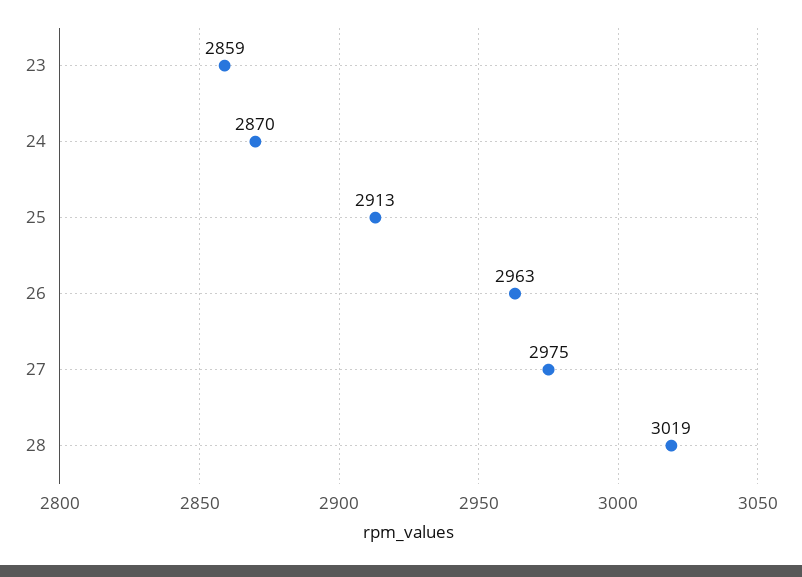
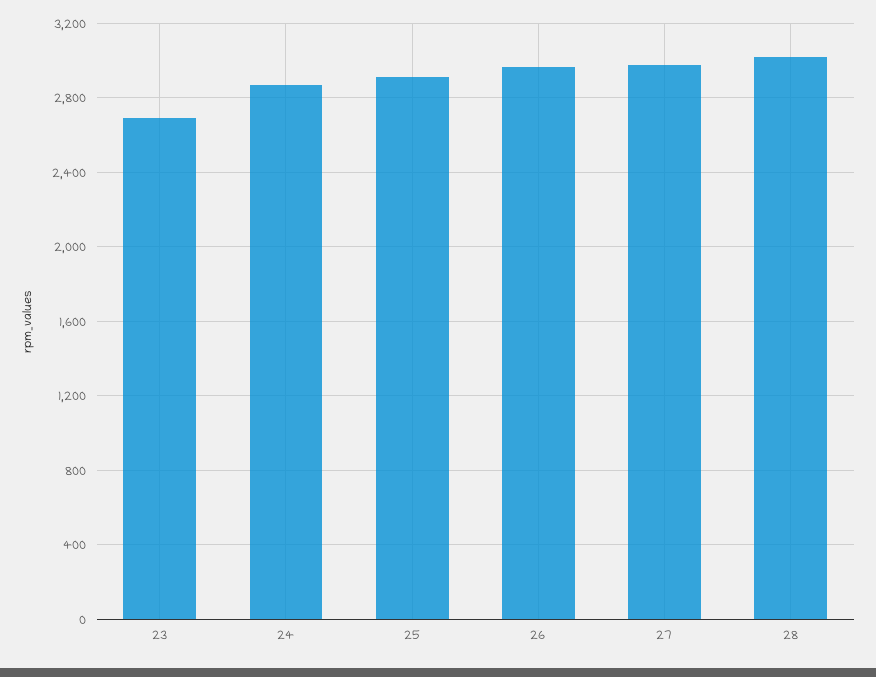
23: 2859 -> 2700

